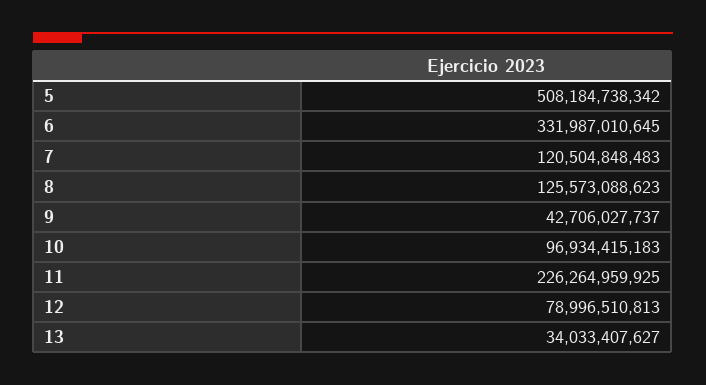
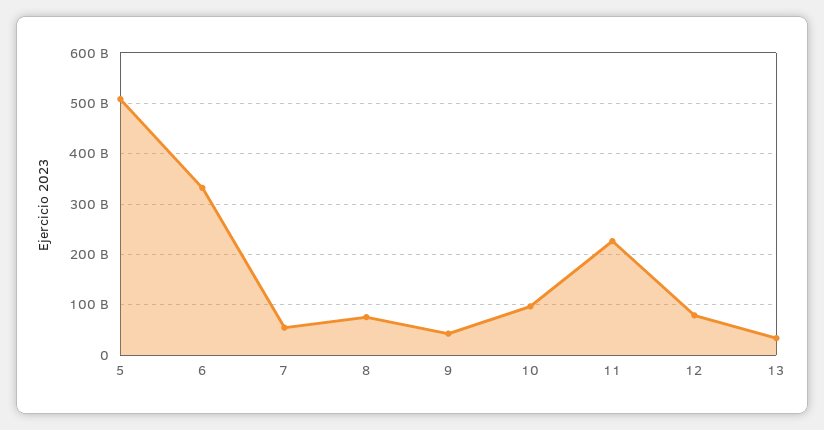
7: 120504848483 -> 60000000000
8: 125573088623 -> 80000000000

